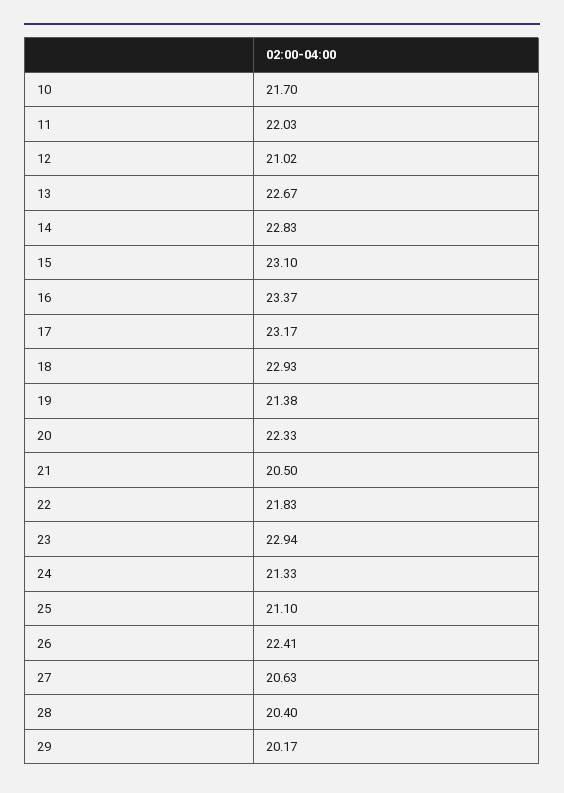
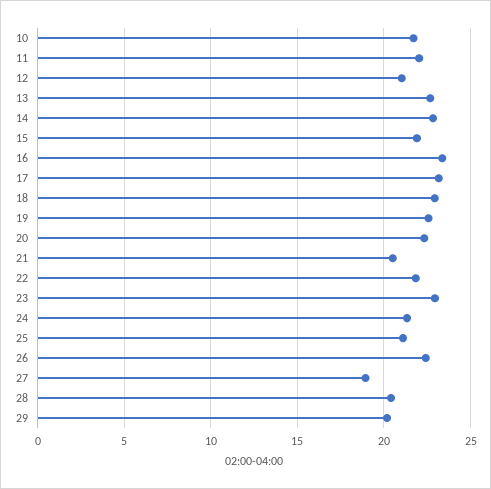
15: 23.1 -> 22
19: 21.38 -> 22.5
27: 20.63 -> 19

